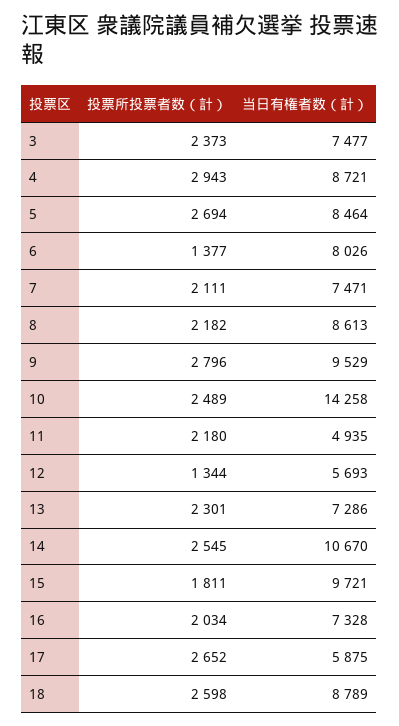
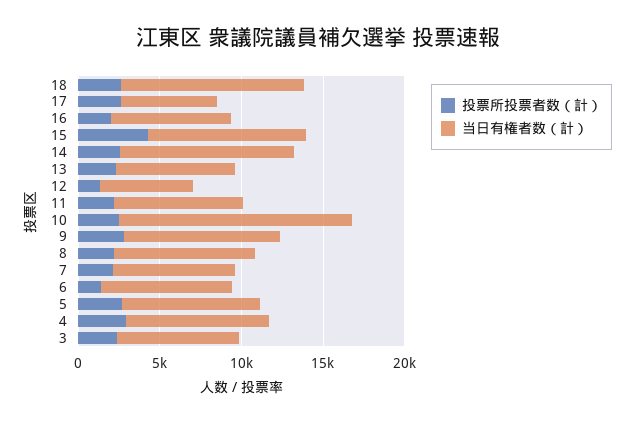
当日有権者数（計）, 11: 4935 -> 8000
投票所投票者数（計）, 15: 1811 -> 4000
当日有権者数（計）, 18: 8789 -> 11000

